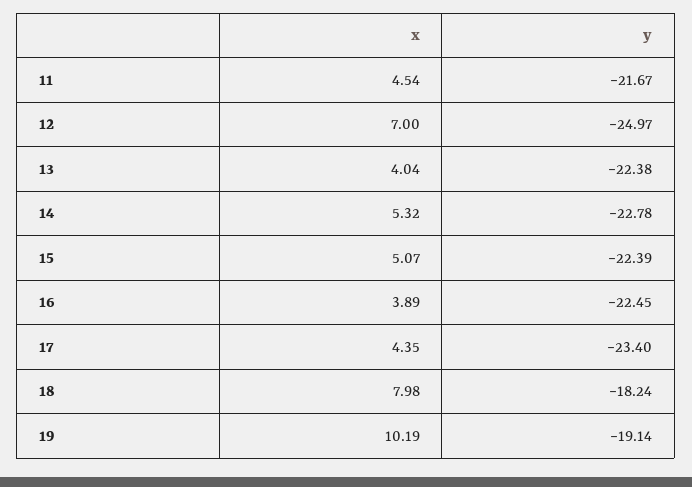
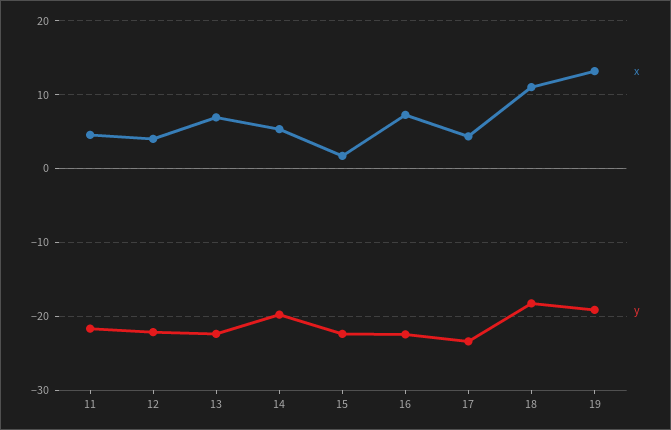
x, 12: 7 -> 4
y, 12: -24.97 -> -22
x, 13: 4.04 -> 7
y, 14: -22.78 -> -20
x, 15: 5.07 -> 2
x, 16: 3.89 -> 7
x, 18: 7.98 -> 11
x, 19: 10.19 -> 13

